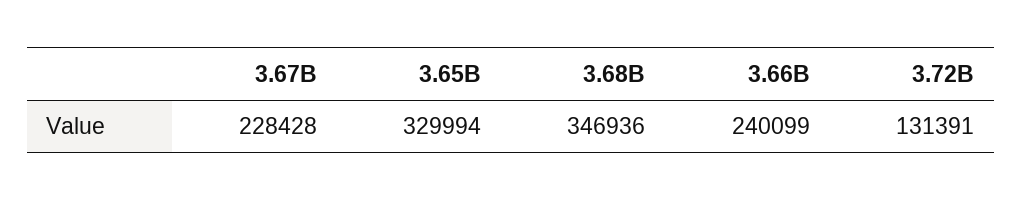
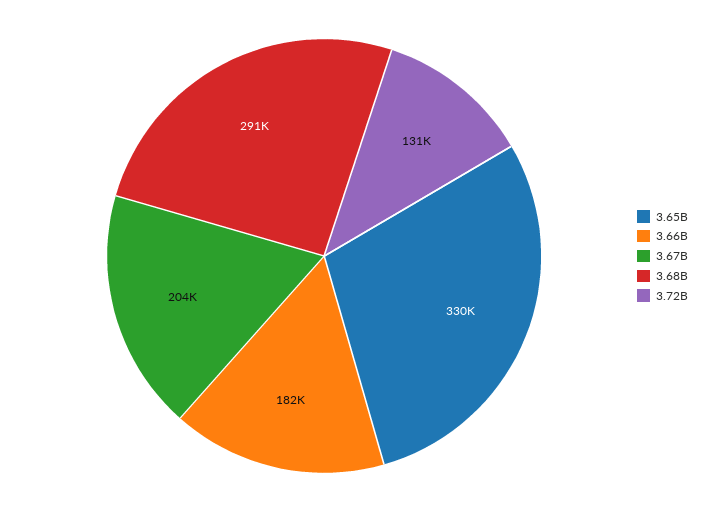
3.67B: 228428 -> 204000
3.68B: 346936 -> 291000
3.66B: 240099 -> 182000

